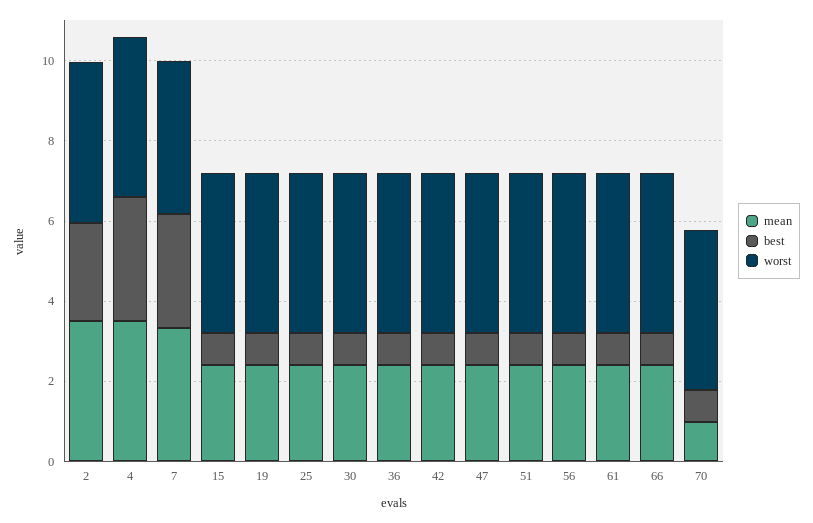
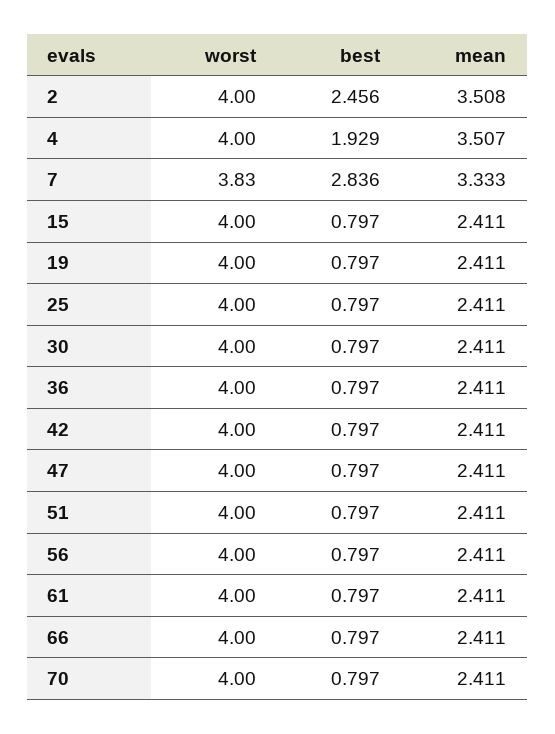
best, 4: 3 -> 1.929
mean, 70: 1 -> 2.411

